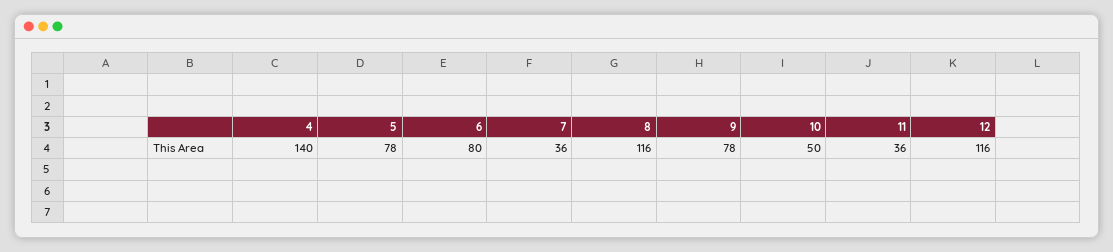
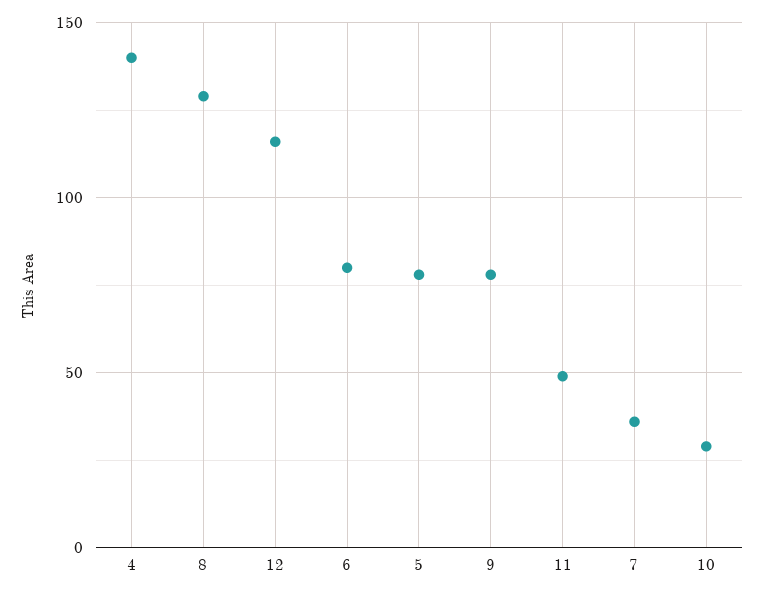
8: 116 -> 130
10: 50 -> 30
11: 36 -> 50

